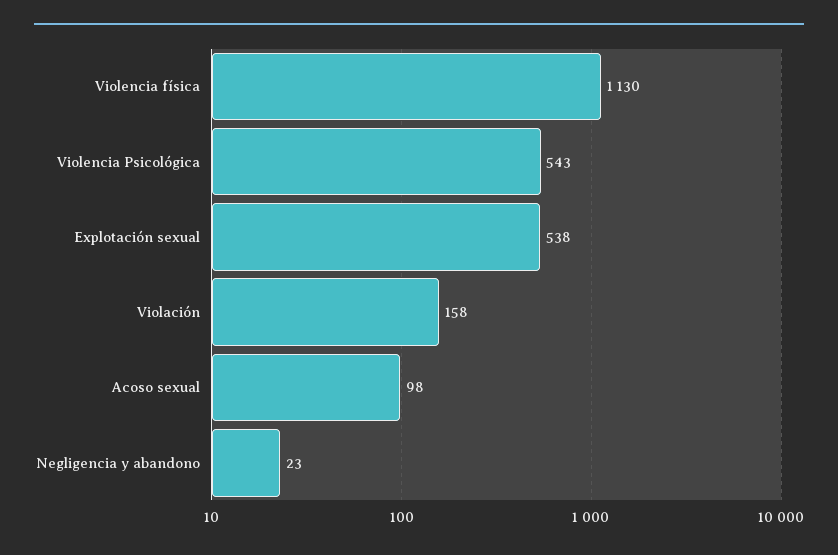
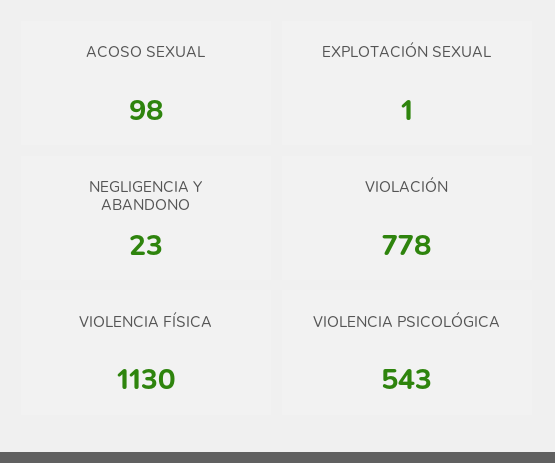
Explotación sexual: 538 -> 1
Violación: 158 -> 778

